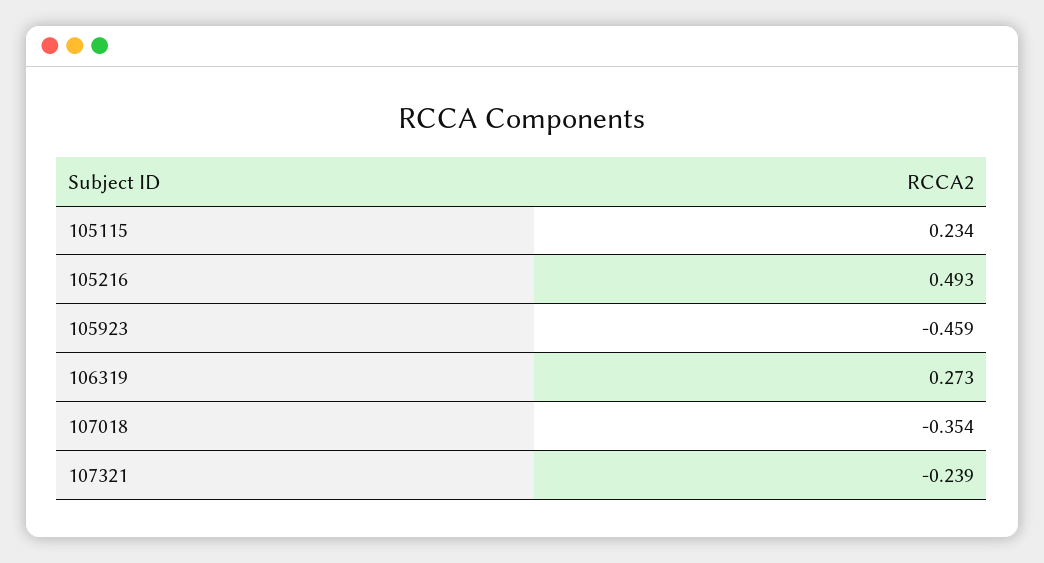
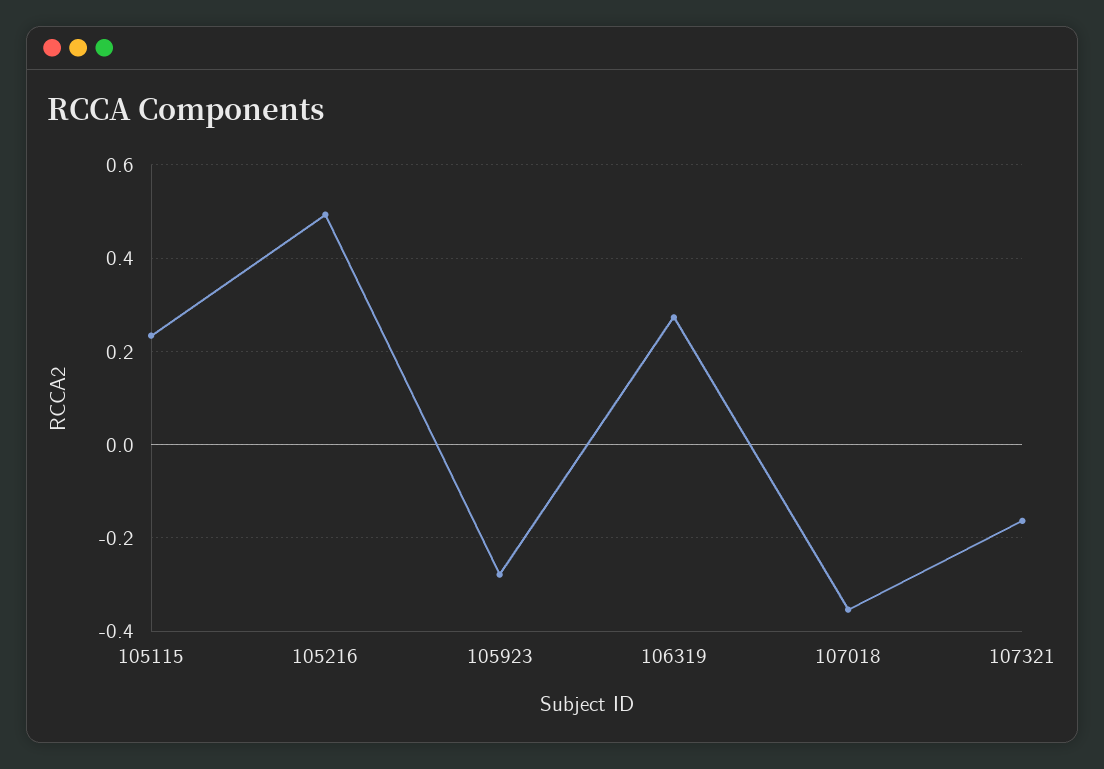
105923: -0.459 -> -0.28
107321: -0.239 -> -0.16

